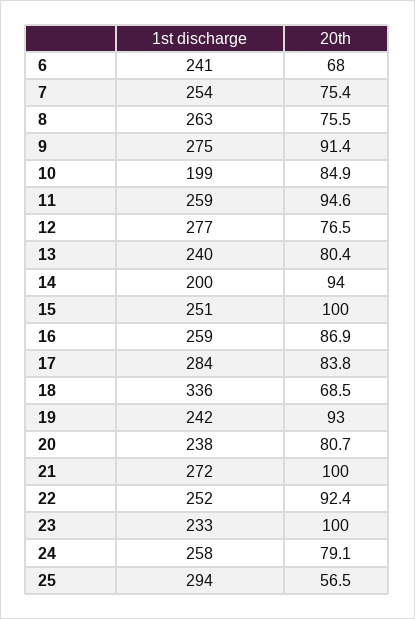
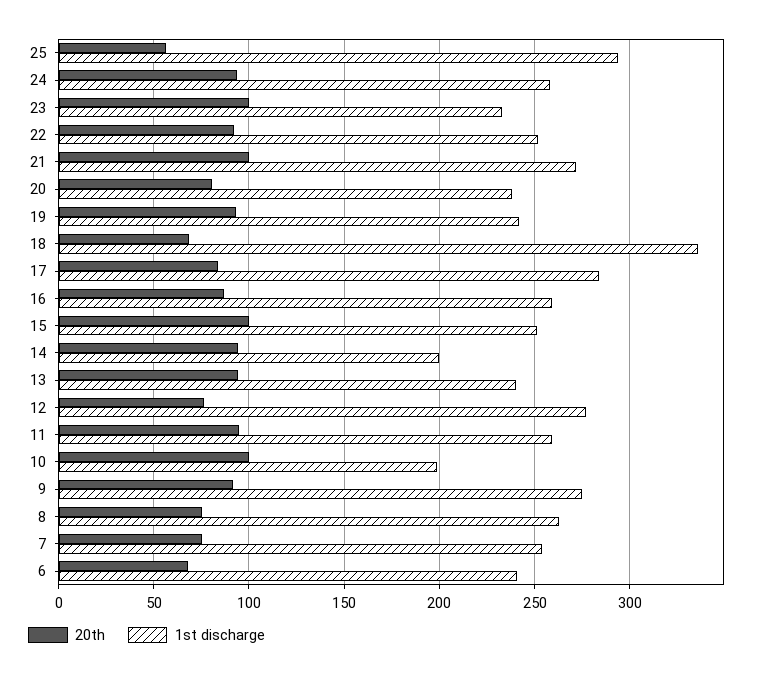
20th, 10: 84.9 -> 100
20th, 13: 80.4 -> 95
20th, 24: 79.1 -> 95

